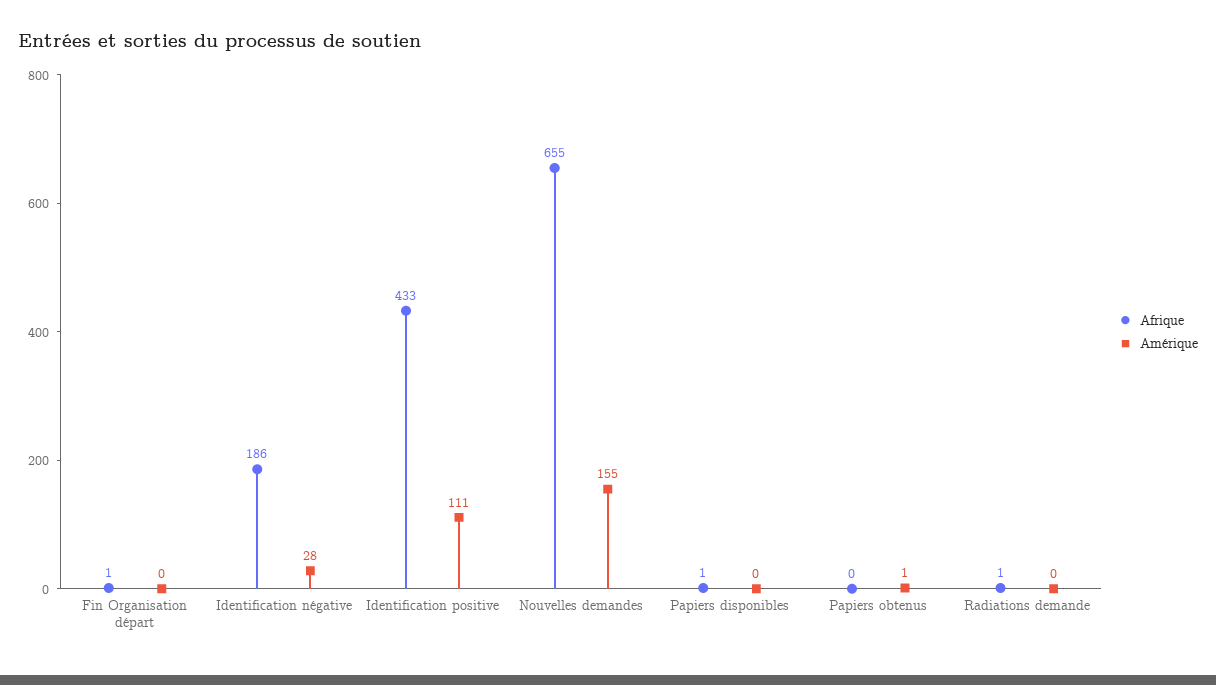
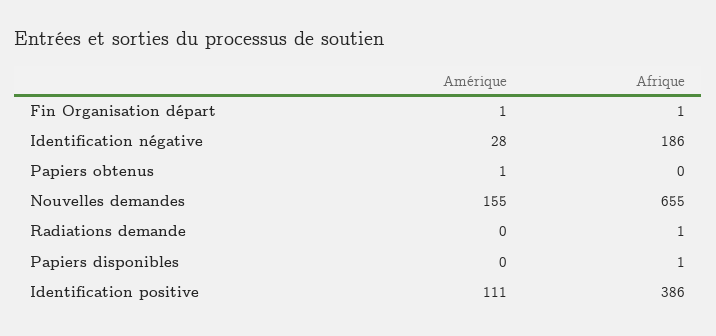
Amérique, Fin Organisation départ: 0 -> 1
Afrique, Identification positive: 433 -> 386

